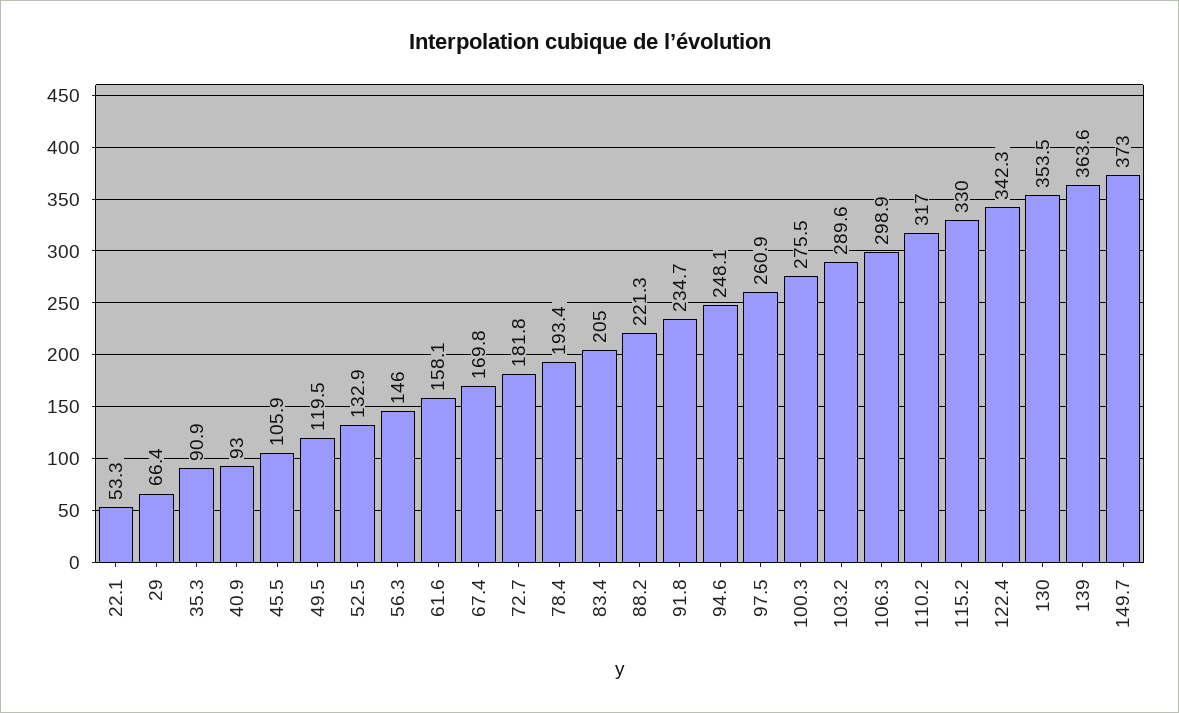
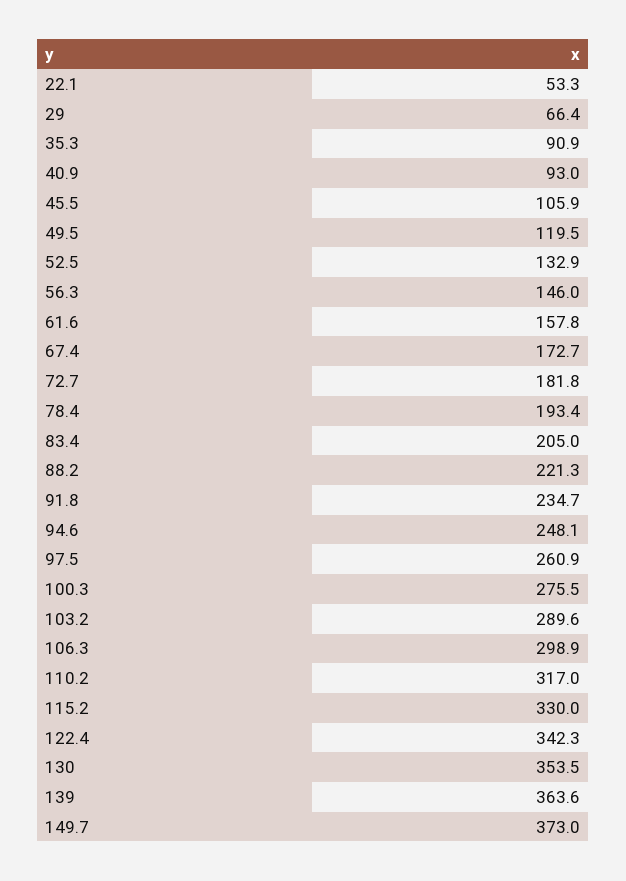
61.6: 158.1 -> 157.8
67.4: 169.8 -> 172.7

